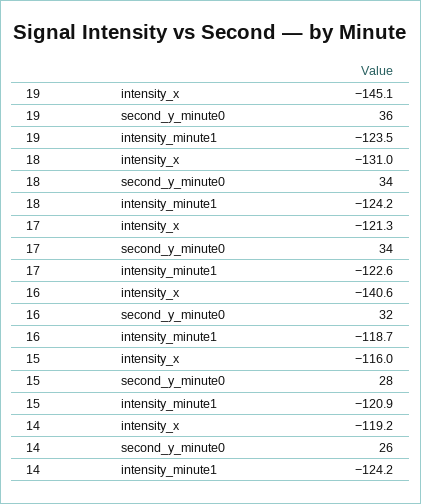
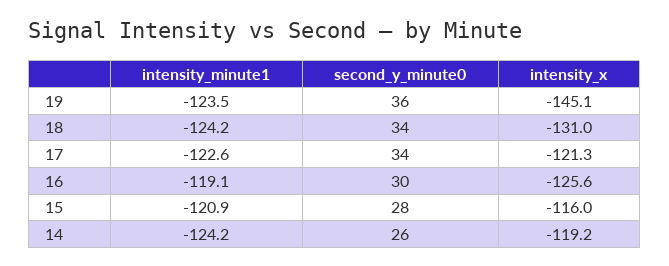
16, intensity_x: -140.6 -> -125.6
16, second_y_minute0: 32 -> 30
16, intensity_minute1: -118.7 -> -119.1

